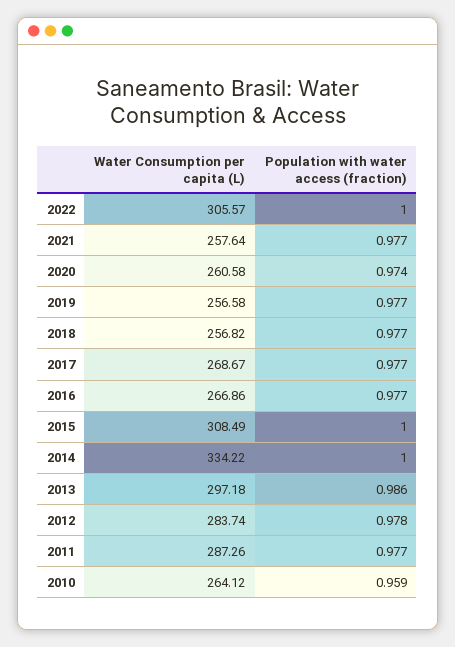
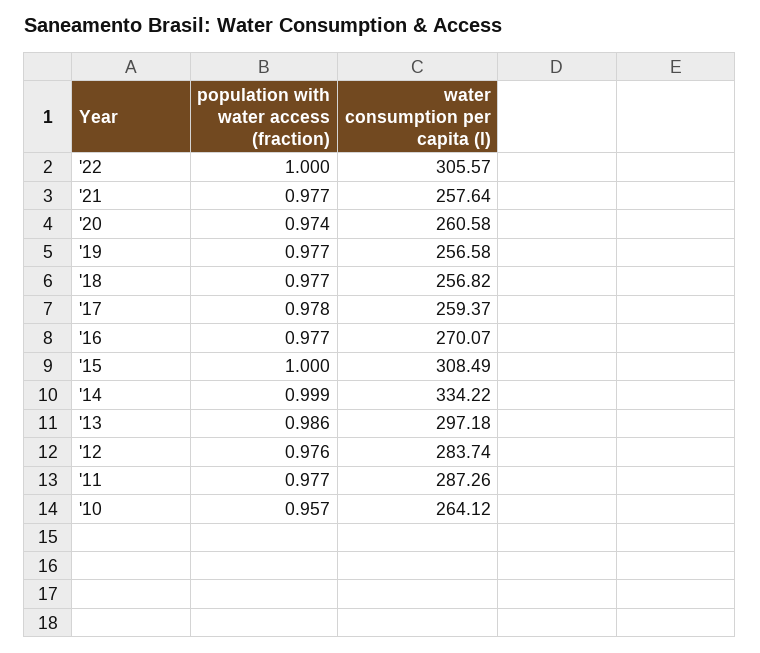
Water Consumption per capita (L), 2017: 268.67 -> 259.37
Population with water access (fraction), 2017: 0.977 -> 0.978
Water Consumption per capita (L), 2016: 266.86 -> 270.07
Population with water access (fraction), 2014: 1 -> 0.999
Population with water access (fraction), 2012: 0.978 -> 0.976
Population with water access (fraction), 2010: 0.959 -> 0.957

